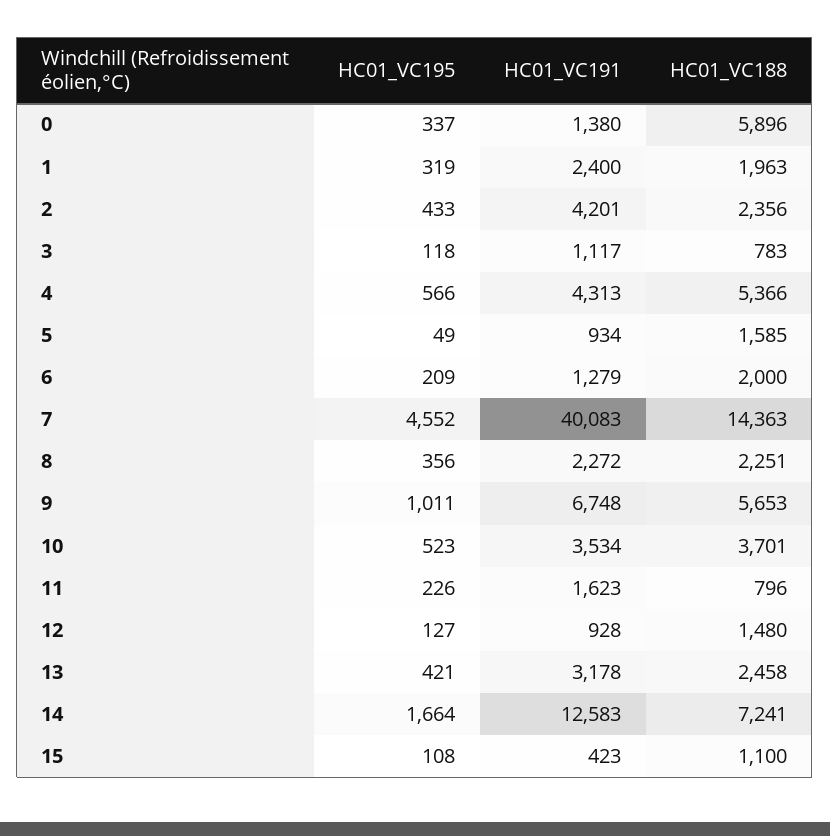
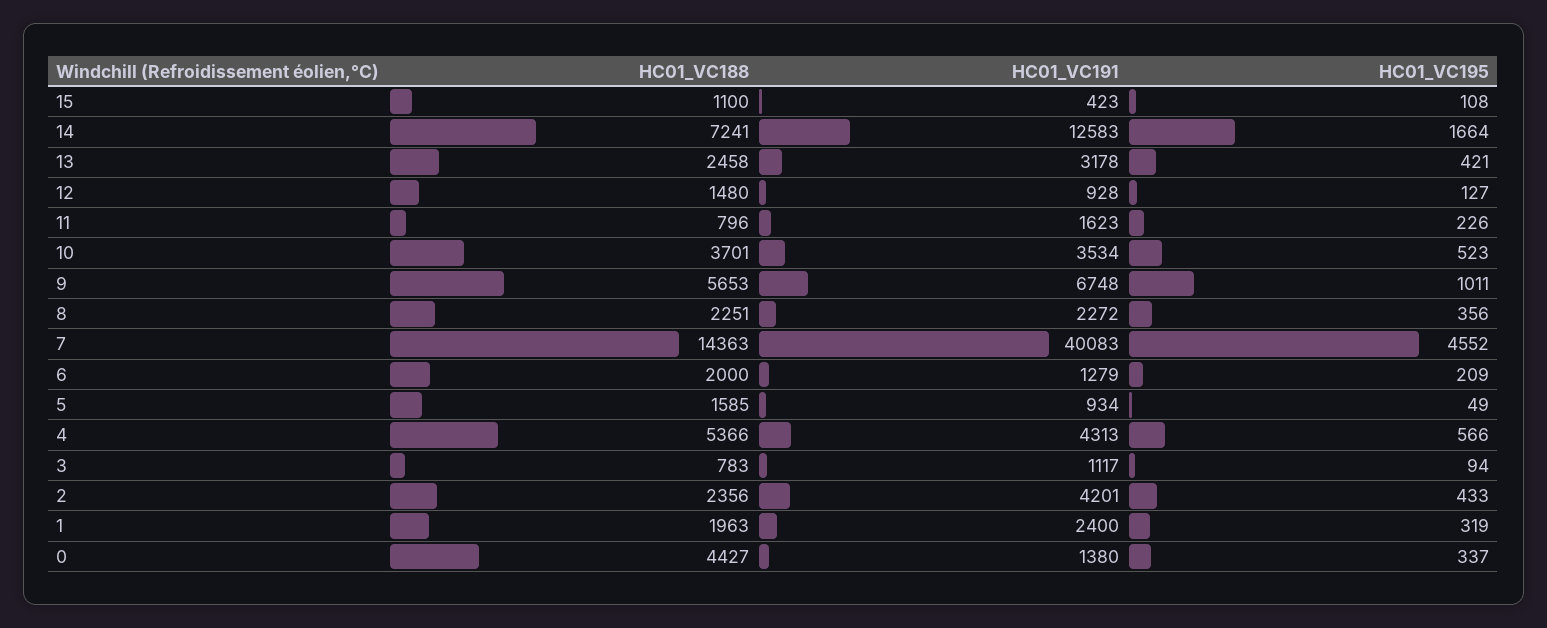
HC01_VC188, 0: 5896 -> 4427
HC01_VC195, 3: 118 -> 94

